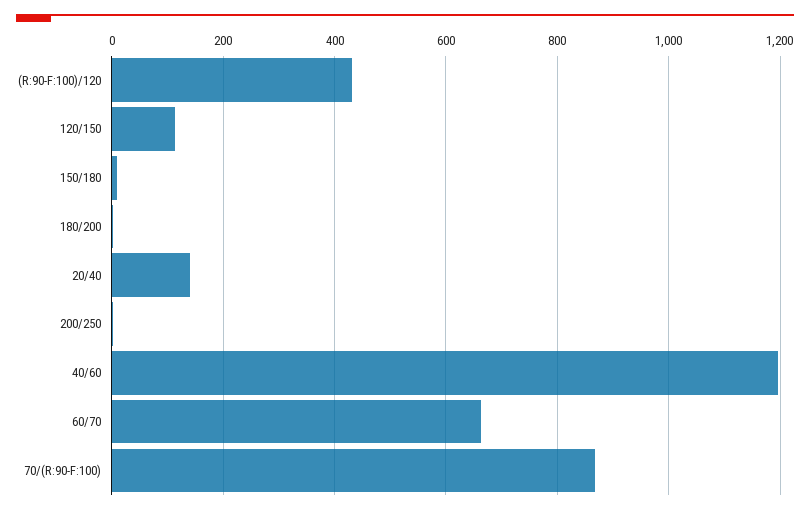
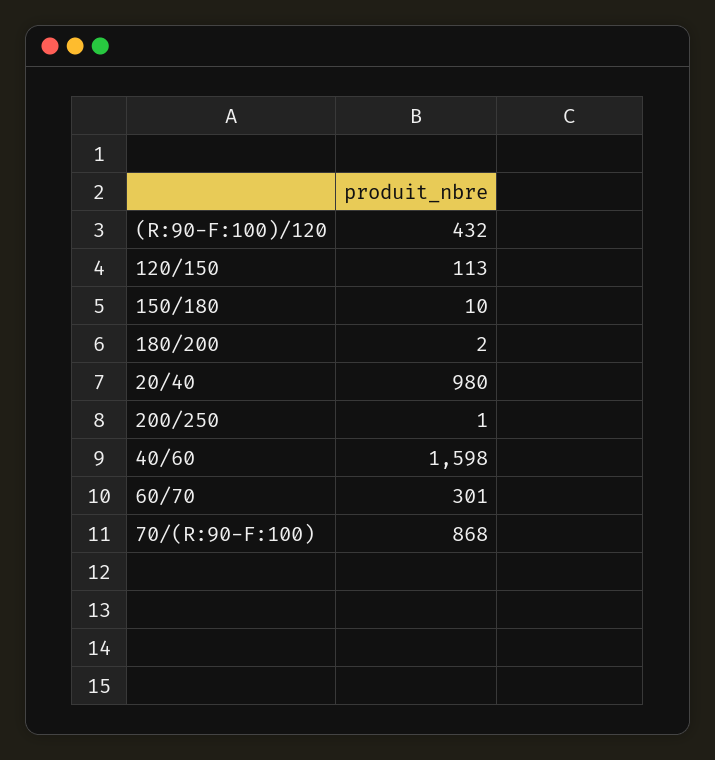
20/40: 140 -> 980
40/60: 1200 -> 1598
60/70: 660 -> 301

